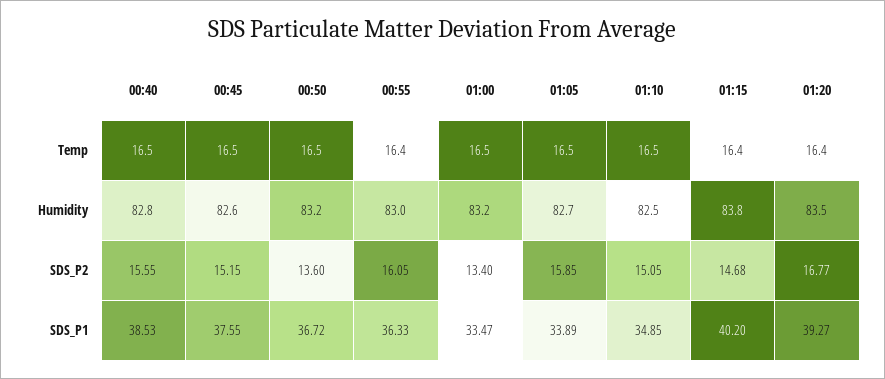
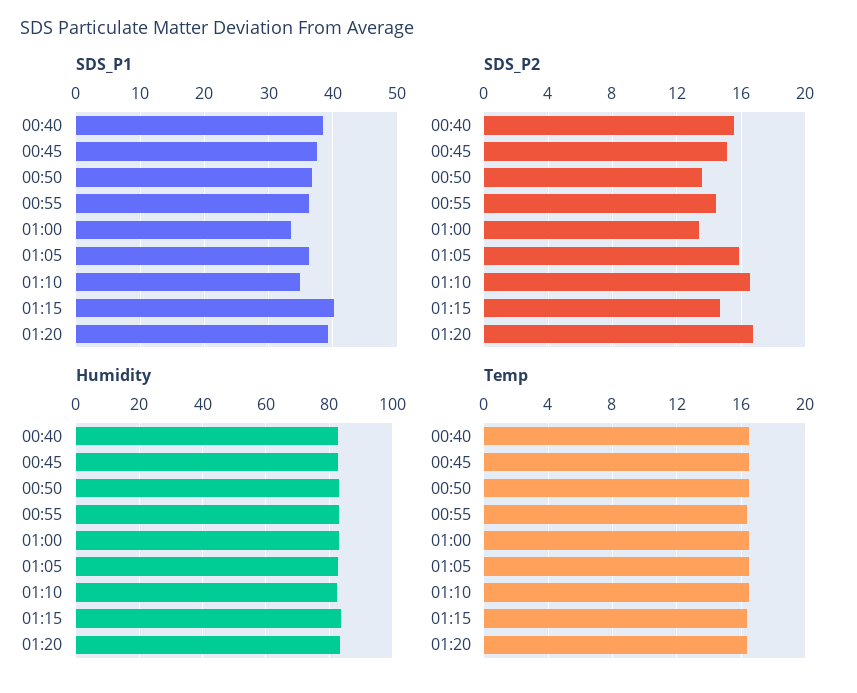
SDS_P2, 00:55: 16.05 -> 14.5
SDS_P2, 01:10: 15.05 -> 16.5
SDS_P1, 01:05: 33.89 -> 36

